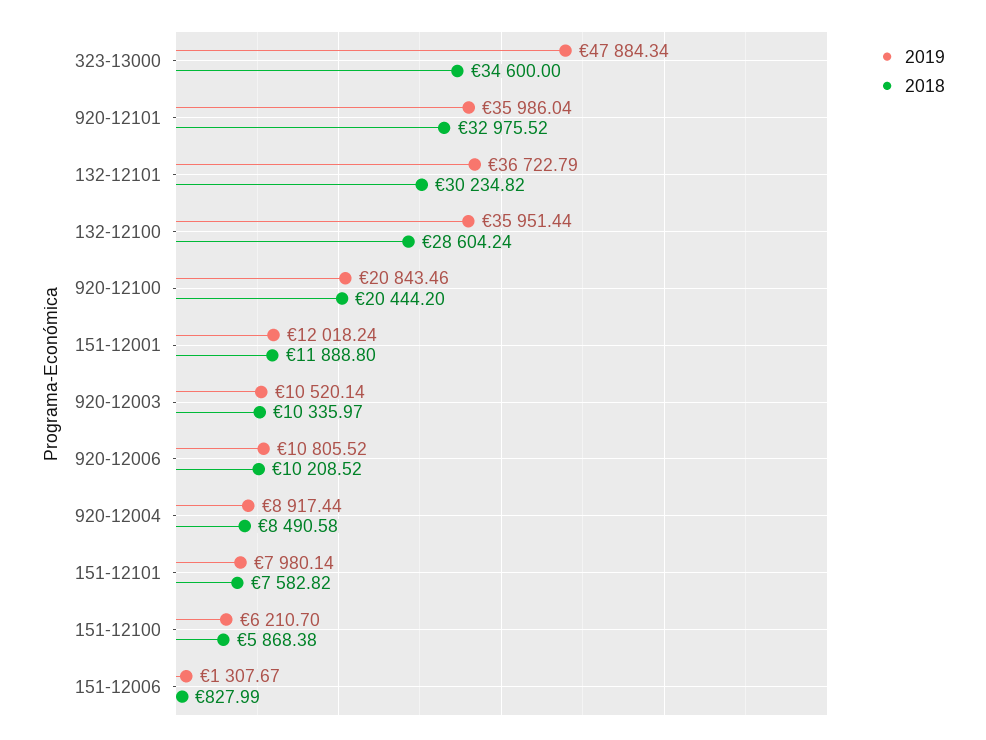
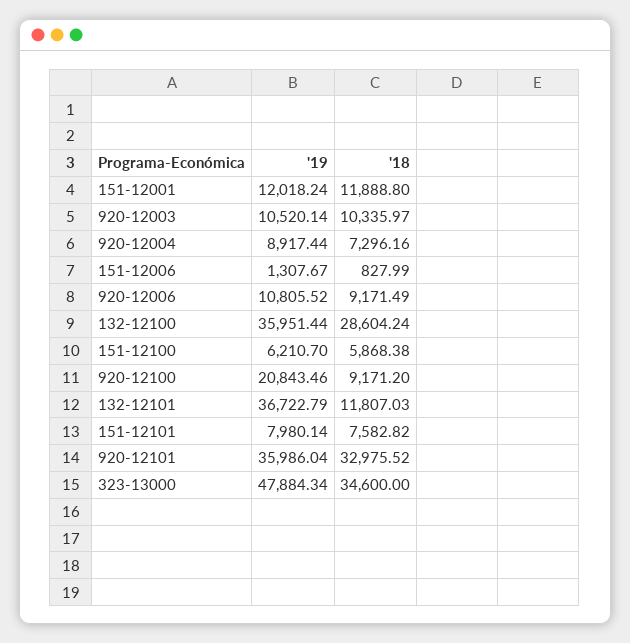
2018, 132-12101: 30234.82 -> 11807.03
2018, 920-12100: 20444.2 -> 9171.2
2018, 920-12006: 10208.52 -> 9171.49
2018, 920-12004: 8490.58 -> 7296.16

